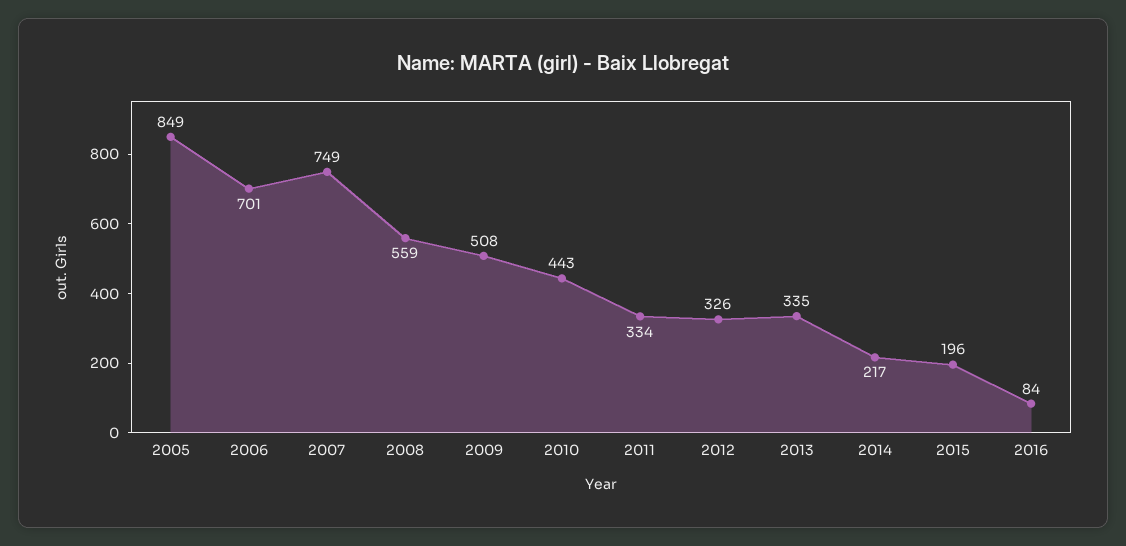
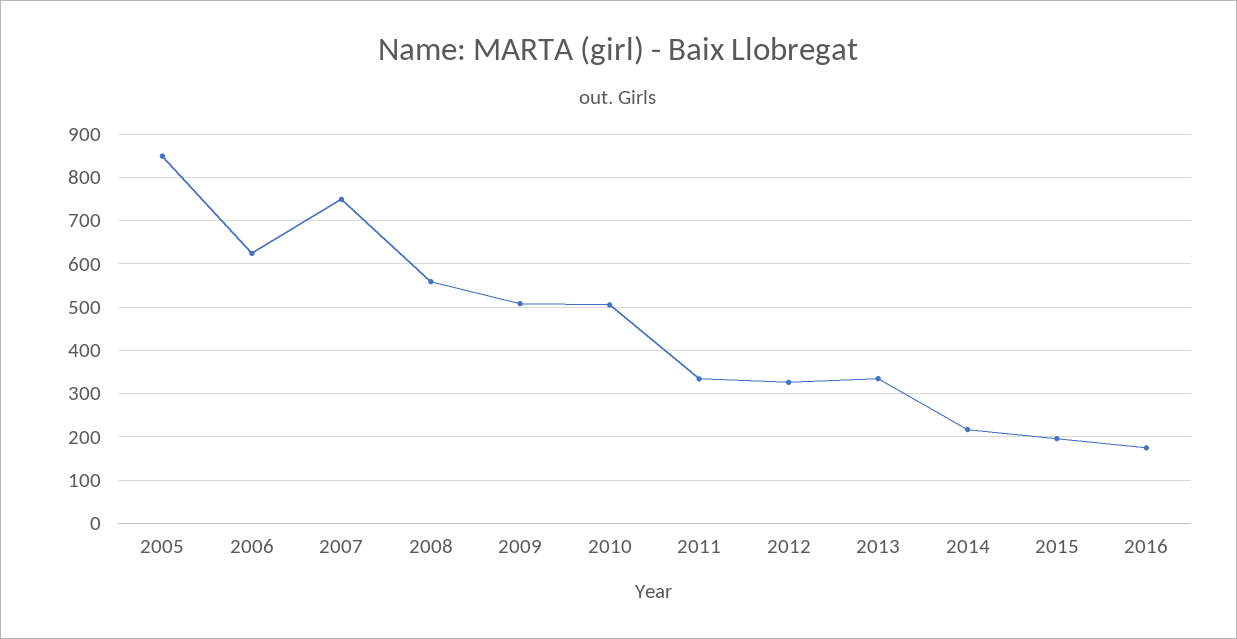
2006: 701 -> 620
2010: 443 -> 500
2016: 84 -> 180

